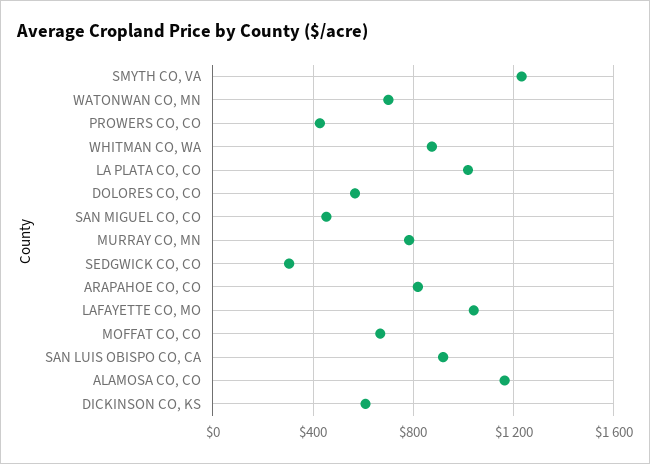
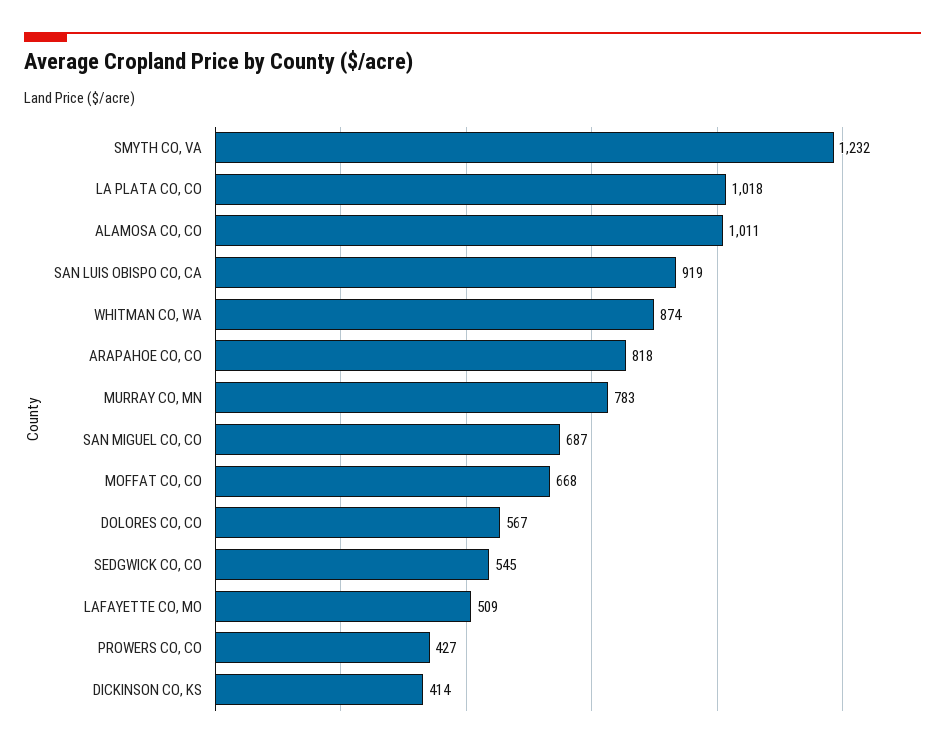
WATONWAN CO, MN: 700 -> none
SAN MIGUEL CO, CO: 450 -> 687
SEDGWICK CO, CO: 300 -> 545
LAFAYETTE CO, MO: 1050 -> 509
ALAMOSA CO, CO: 1150 -> 1011
DICKINSON CO, KS: 600 -> 414

